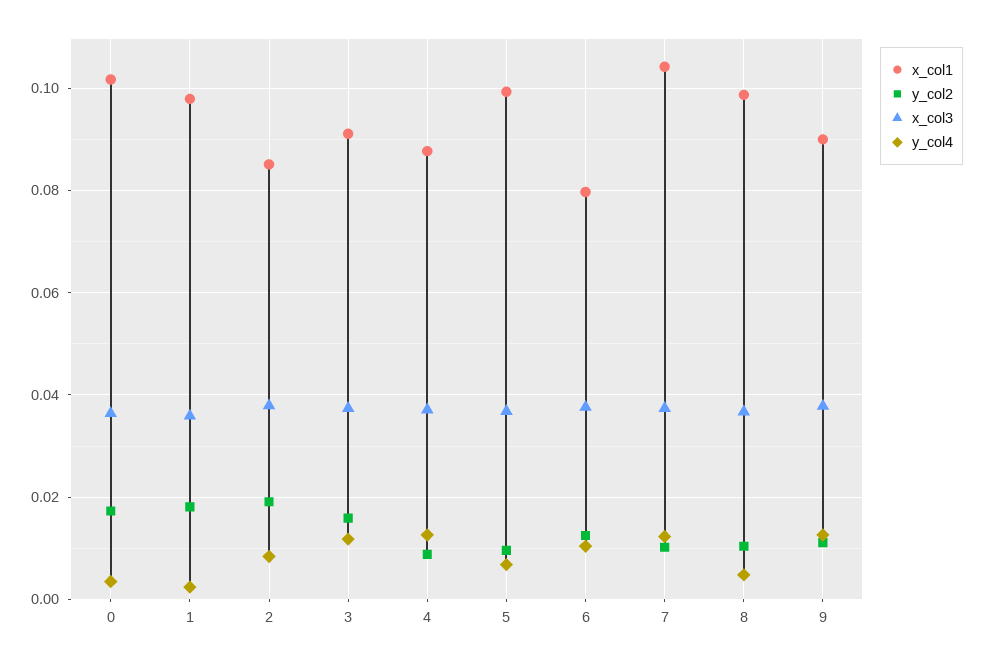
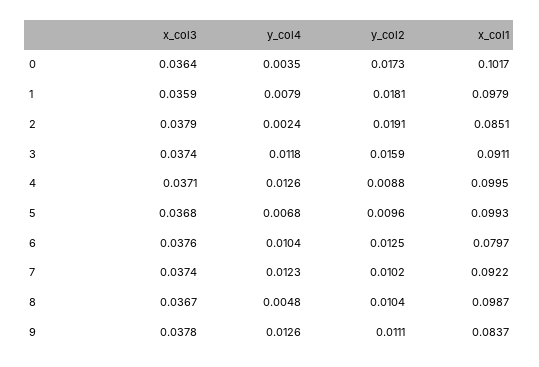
y_col4, 1: 0.002 -> 0.0079
y_col4, 2: 0.008 -> 0.0024
x_col1, 4: 0.088 -> 0.0995
x_col1, 7: 0.104 -> 0.0922
x_col1, 9: 0.09 -> 0.0837

